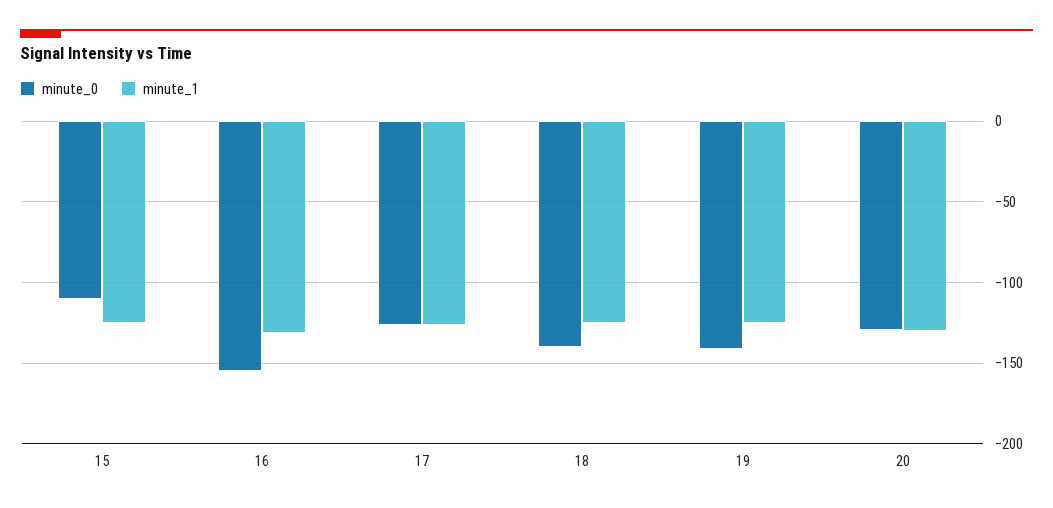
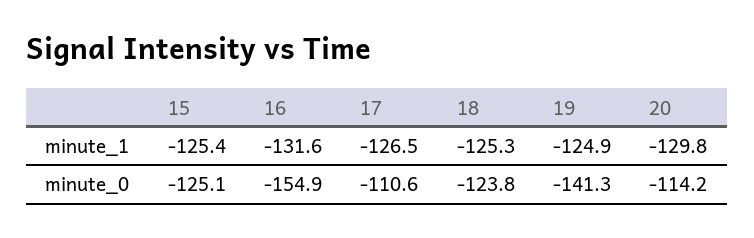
minute_0, 15: -110 -> -125.1
minute_0, 17: -125 -> -110.6
minute_0, 18: -140 -> -123.8
minute_0, 20: -130 -> -114.2

